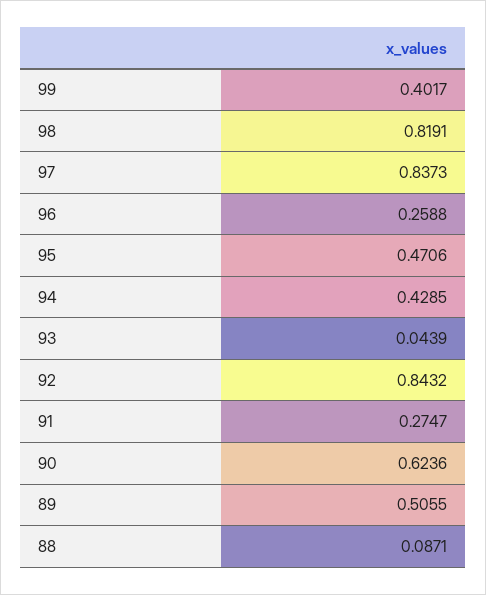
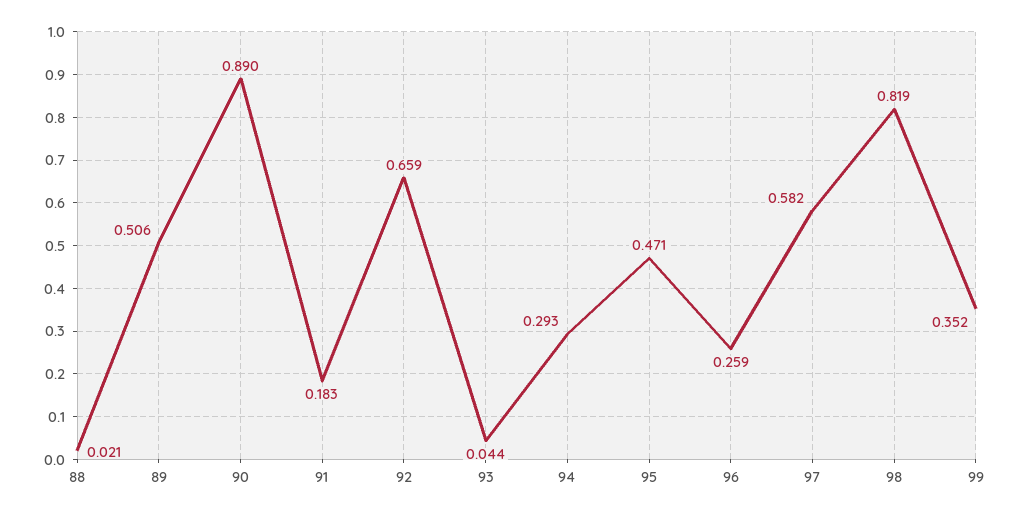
99: 0.4017 -> 0.352
97: 0.8373 -> 0.582
94: 0.4285 -> 0.293
92: 0.8432 -> 0.659
91: 0.2747 -> 0.183
90: 0.6236 -> 0.89
88: 0.0871 -> 0.021

